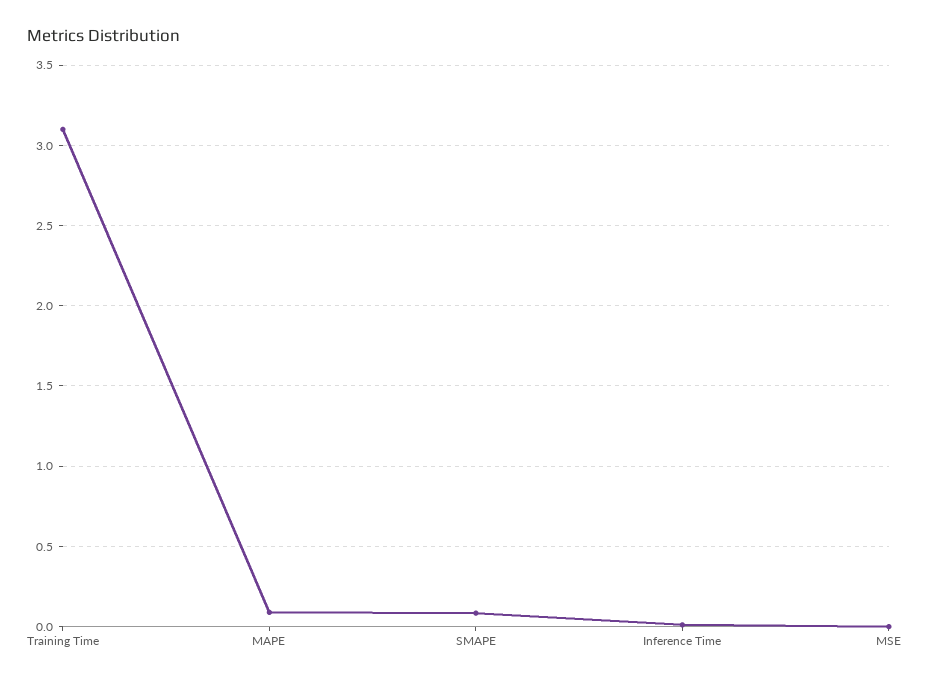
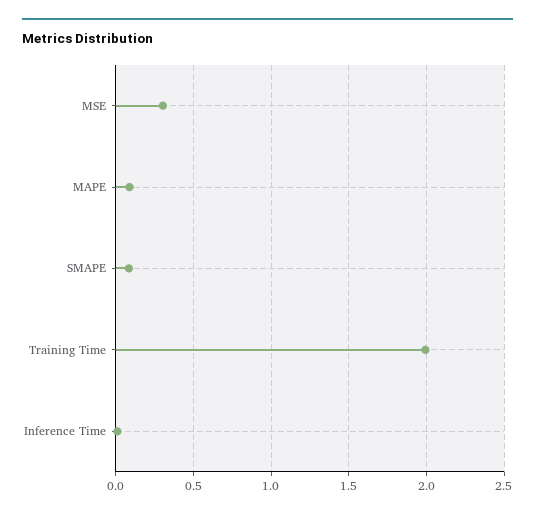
Training Time: 3.1 -> 2
MSE: 0 -> 0.3

